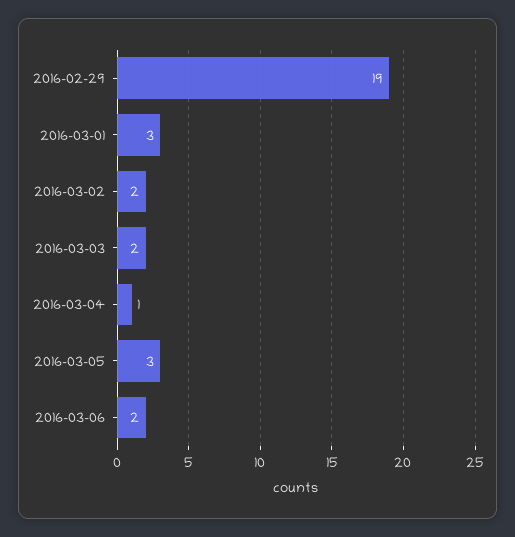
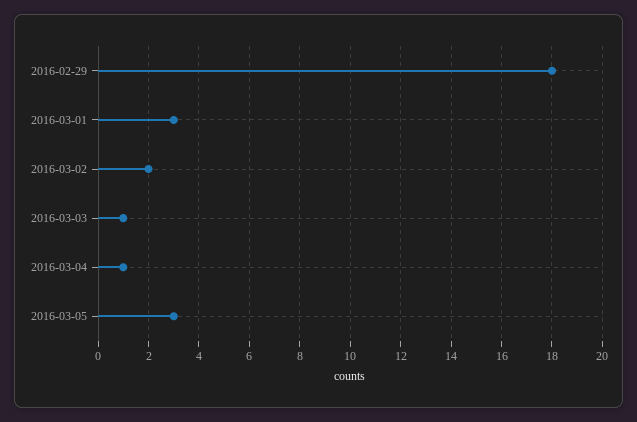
2016-02-29: 19 -> 18
2016-03-03: 2 -> 1
2016-03-06: 2 -> none

